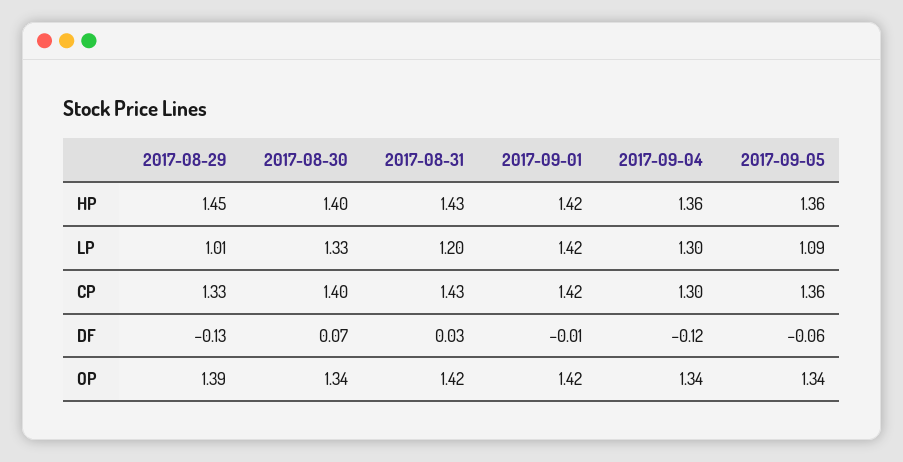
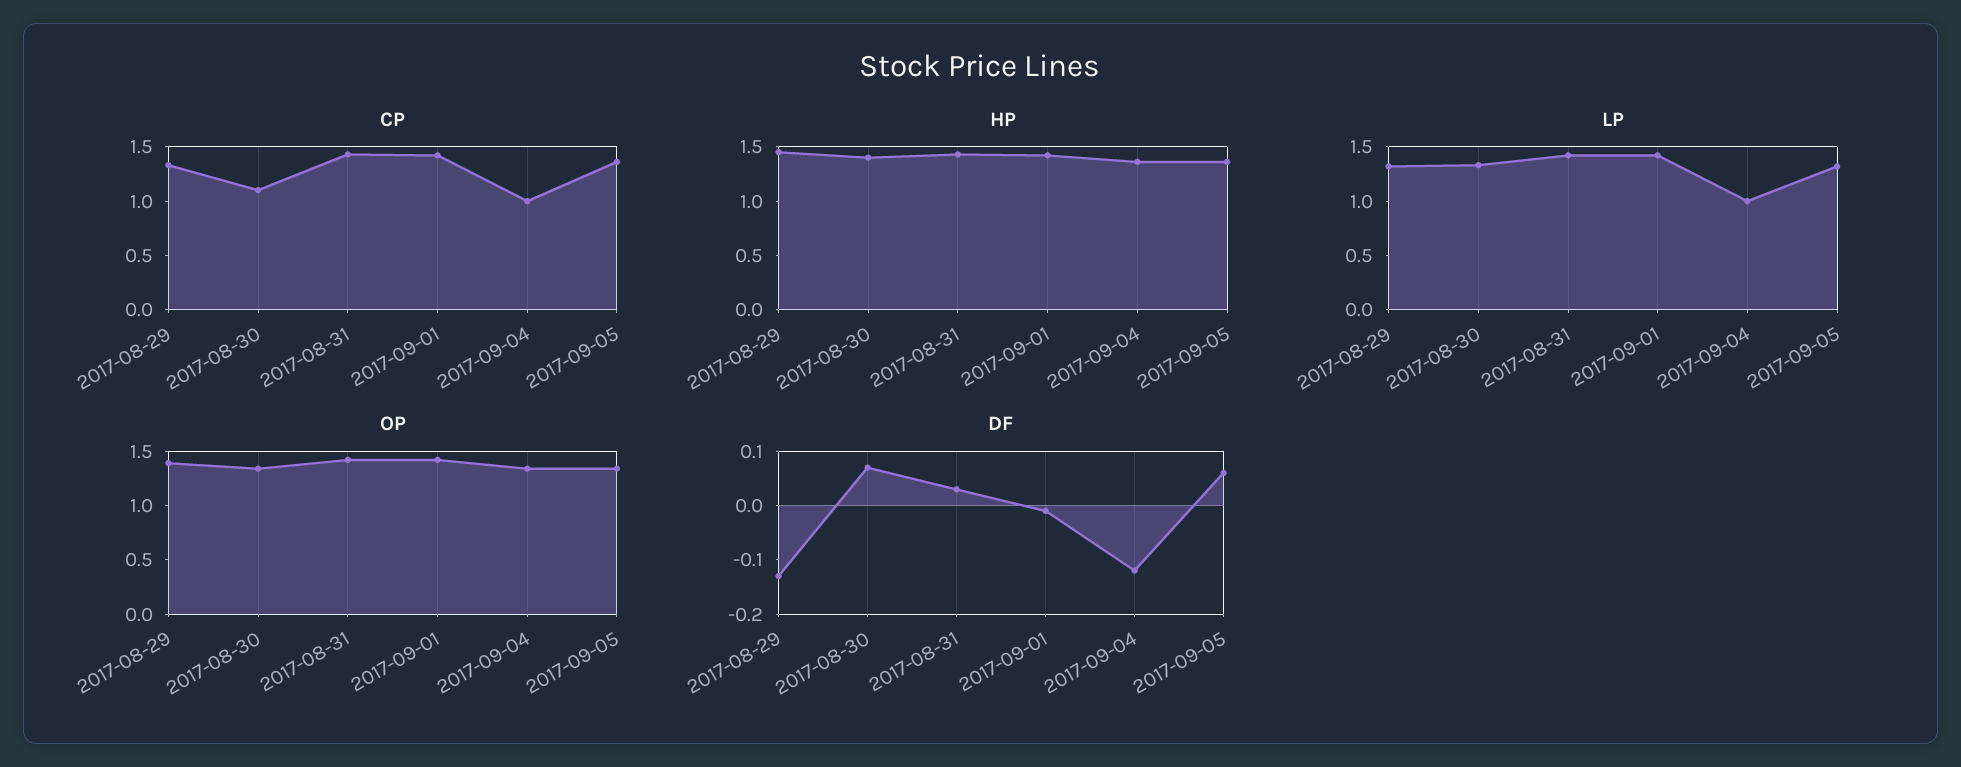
LP, 2017-08-29: 1.01 -> 1.3
LP, 2017-08-31: 1.2 -> 1.4
LP, 2017-09-04: 1.3 -> 1
LP, 2017-09-05: 1.09 -> 1.3
CP, 2017-08-30: 1.4 -> 1.1
CP, 2017-09-04: 1.3 -> 1
DF, 2017-09-05: -0.06 -> 0.05

